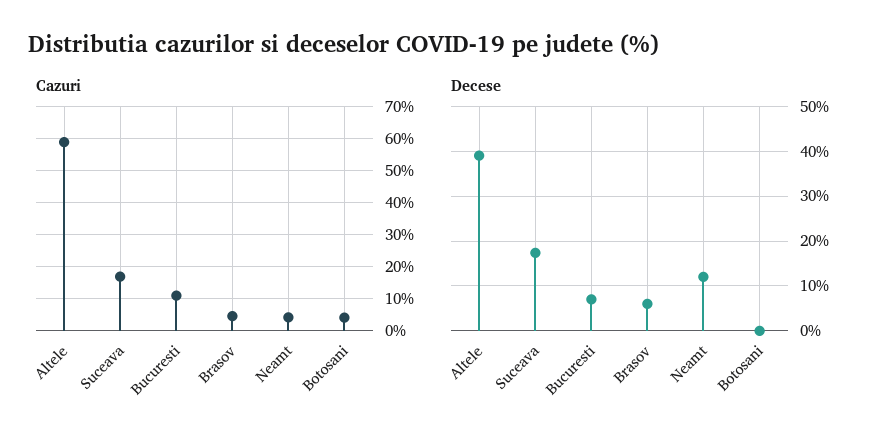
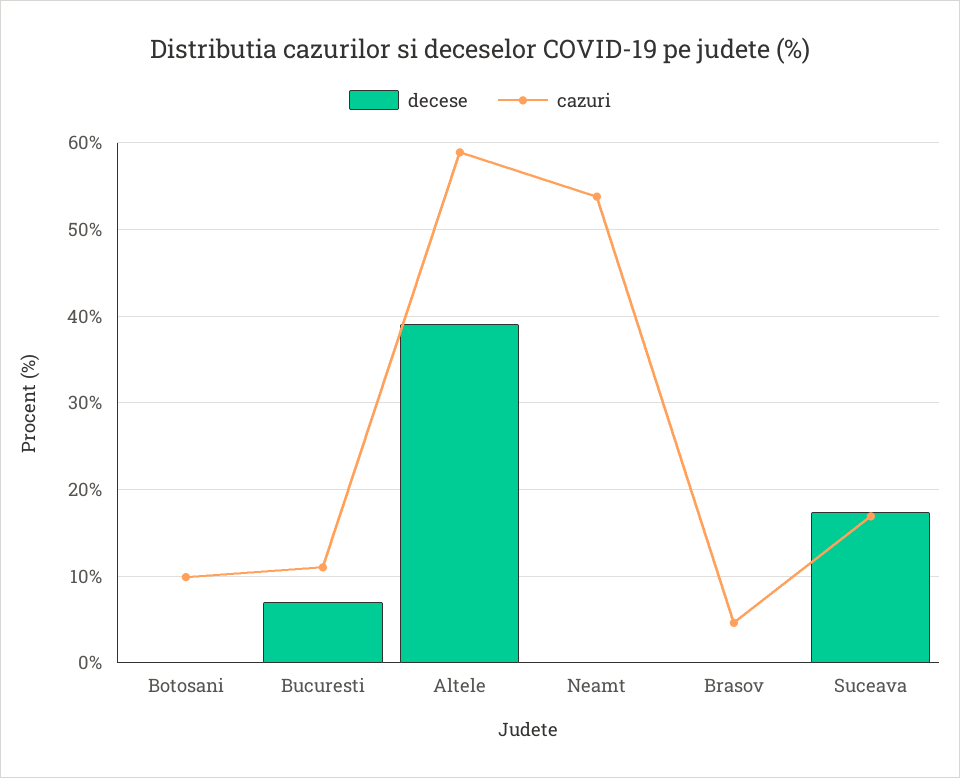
Cazuri, Neamt: 4 -> 54
Cazuri, Botosani: 4 -> 10
Decese, Brasov: 6 -> 0
Decese, Neamt: 12 -> 0

